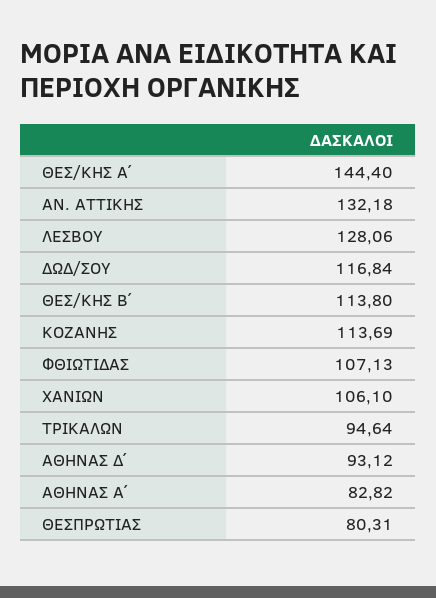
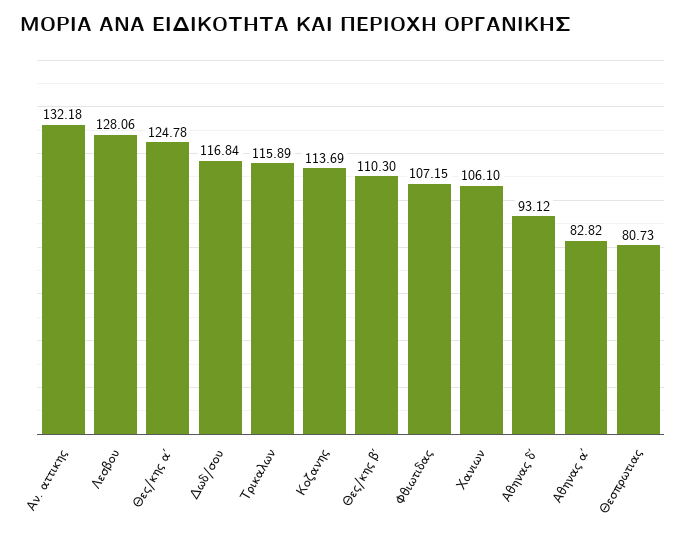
ΘΕΣ/ΚΗΣ Α΄: 144.4 -> 124.78
ΘΕΣ/ΚΗΣ Β΄: 113.8 -> 110.3
ΦΘΙΩΤΙΔΑΣ: 107.13 -> 107.15
ΤΡΙΚΑΛΩΝ: 94.64 -> 115.89
ΘΕΣΠΡΩΤΙΑΣ: 80.31 -> 80.73

